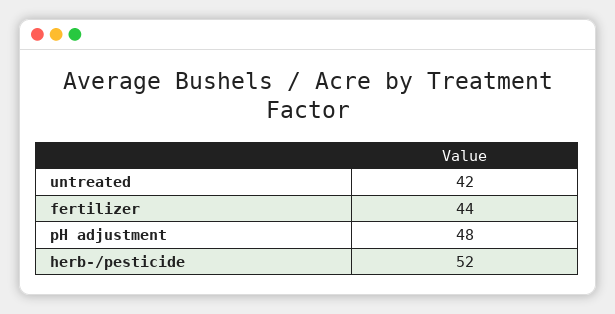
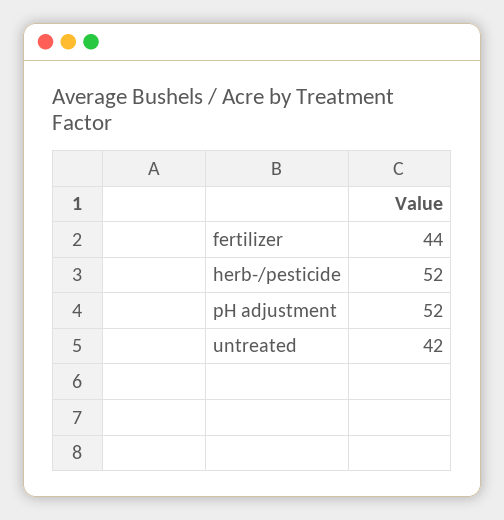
pH adjustment: 48 -> 52

